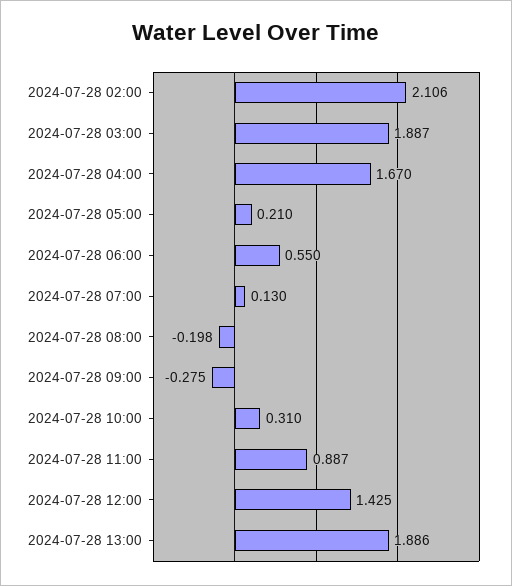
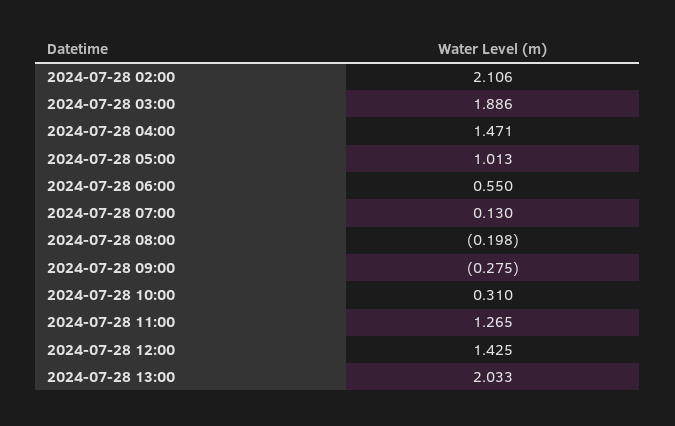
2024-07-28 03:00: 1.887 -> 1.886
2024-07-28 04:00: 1.67 -> 1.471
2024-07-28 05:00: 0.21 -> 1.013
2024-07-28 11:00: 0.887 -> 1.265
2024-07-28 13:00: 1.886 -> 2.033

